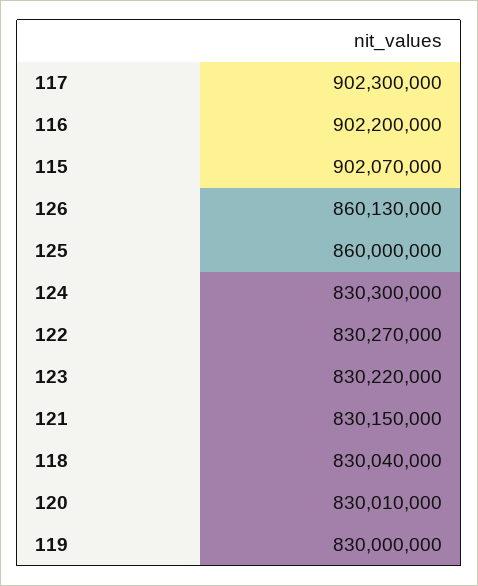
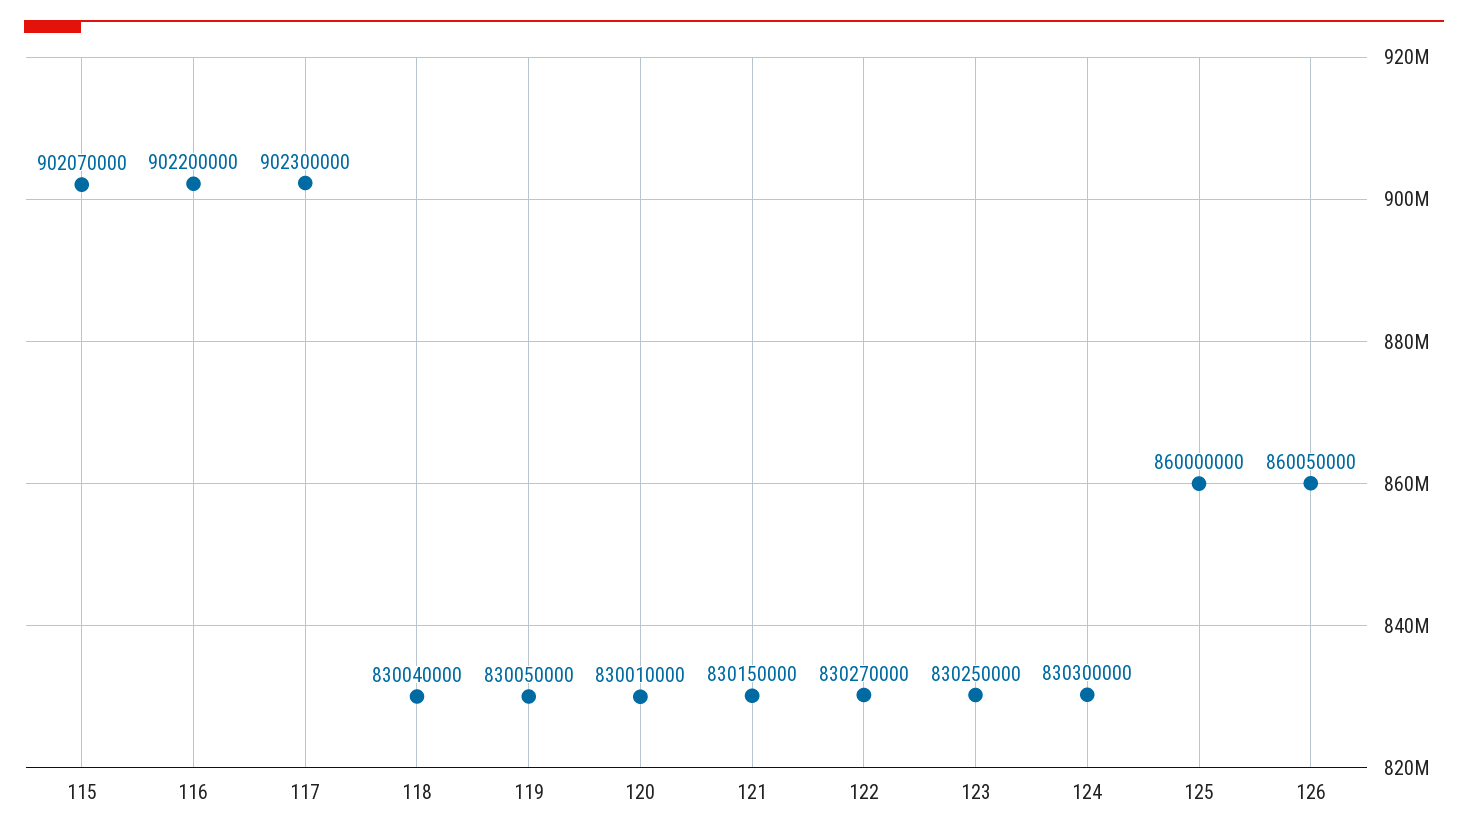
126: 860130000 -> 860050000
123: 830220000 -> 830250000
119: 830000000 -> 830050000

